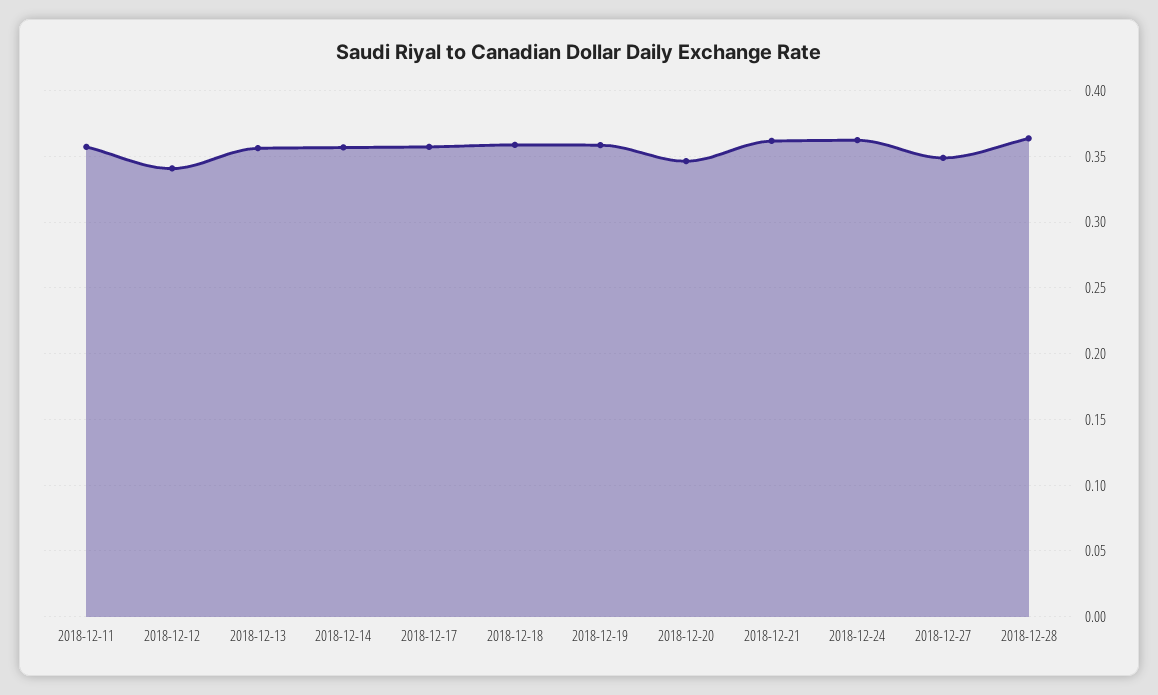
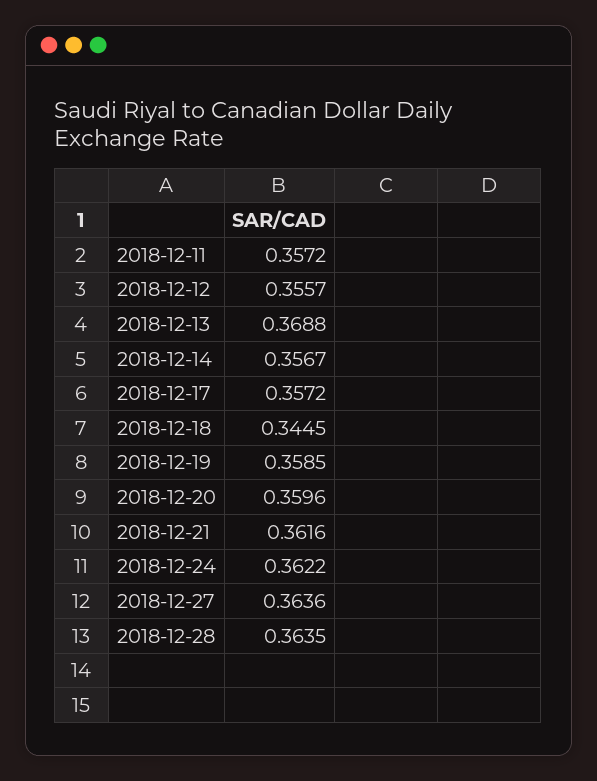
2018-12-12: 0.34 -> 0.3557
2018-12-13: 0.355 -> 0.3688
2018-12-18: 0.36 -> 0.3445
2018-12-20: 0.345 -> 0.3596
2018-12-27: 0.35 -> 0.3636

